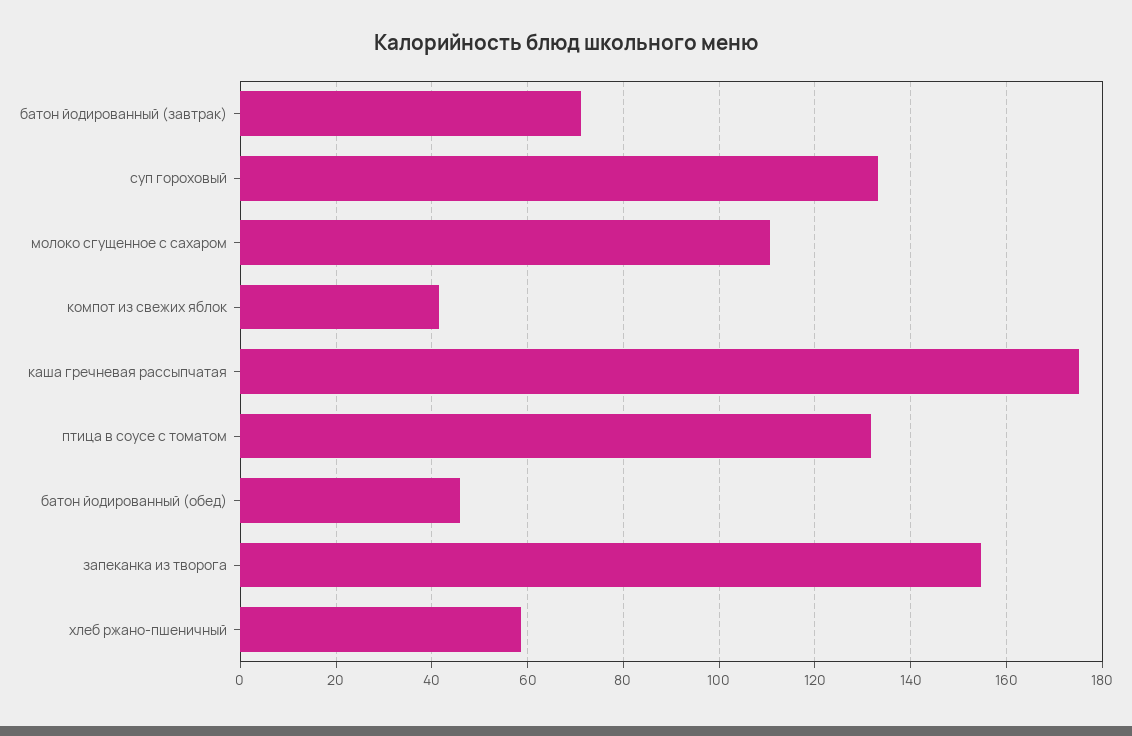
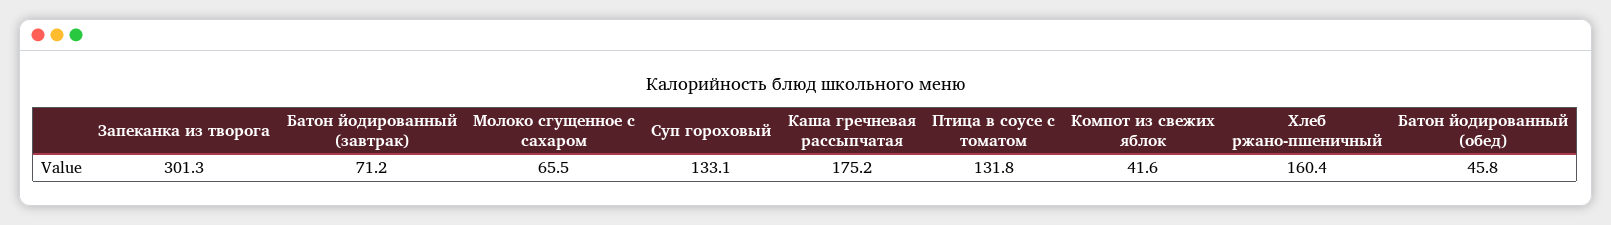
молоко сгущенное с сахаром: 110 -> 65.5
запеканка из творога: 154 -> 301.3
хлеб ржано-пшеничный: 58 -> 160.4

